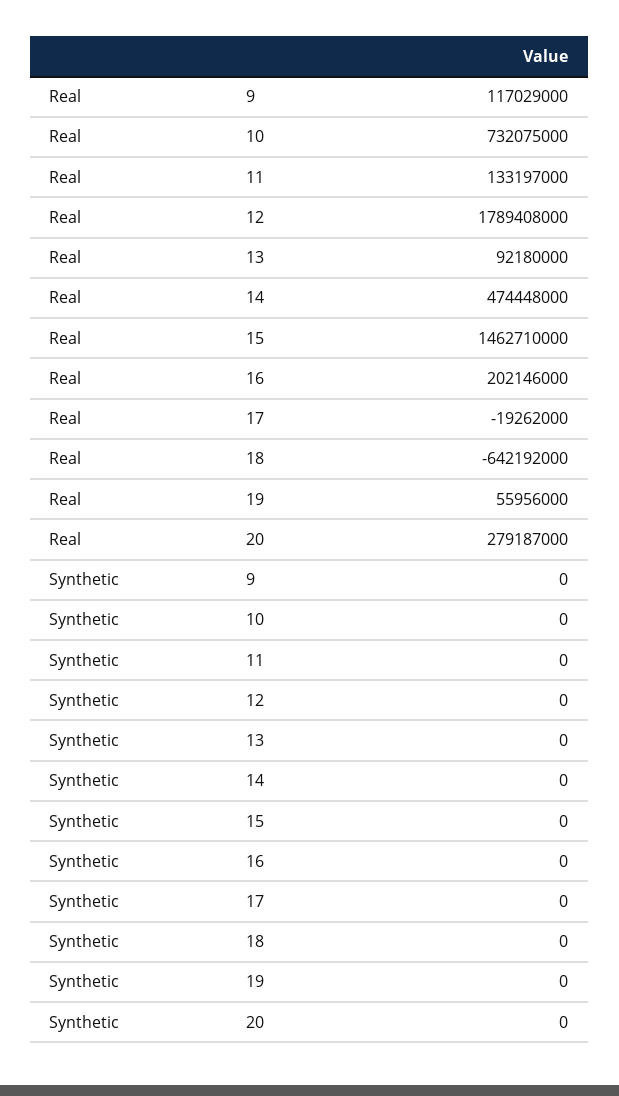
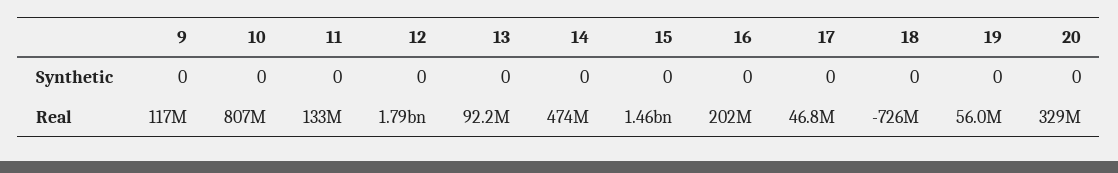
Real, 10: 732075000 -> 807000000
Real, 17: -19262000 -> 46800000
Real, 18: -642192000 -> -726000000
Real, 20: 279187000 -> 329000000

